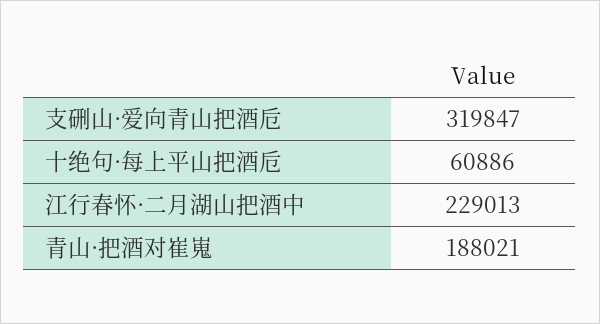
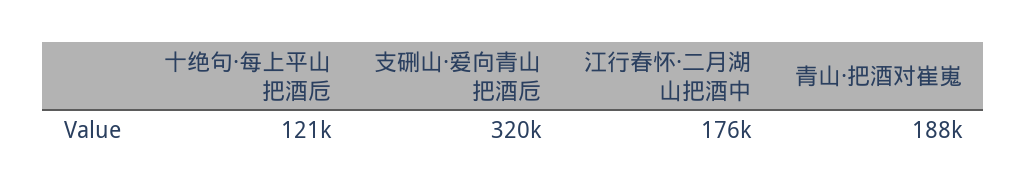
十绝句·每上平山把酒卮: 60886 -> 121000
江行春怀·二月湖山把酒中: 229013 -> 176000

